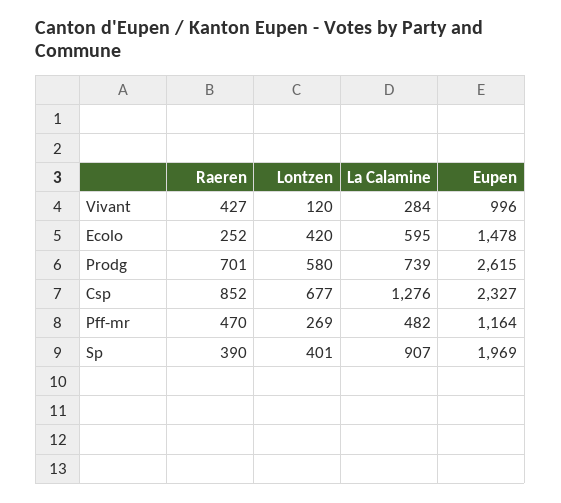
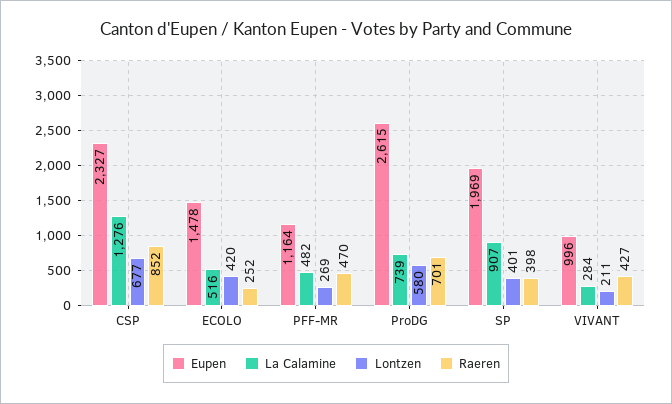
Lontzen, Vivant: 120 -> 211
La Calamine, Ecolo: 595 -> 516
Raeren, Sp: 390 -> 398

